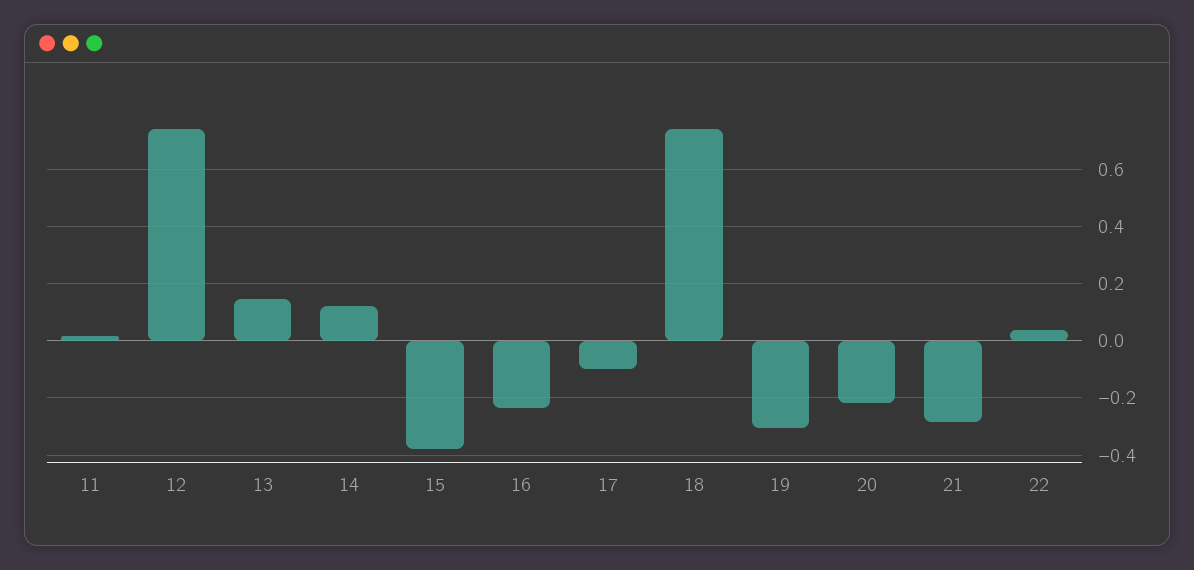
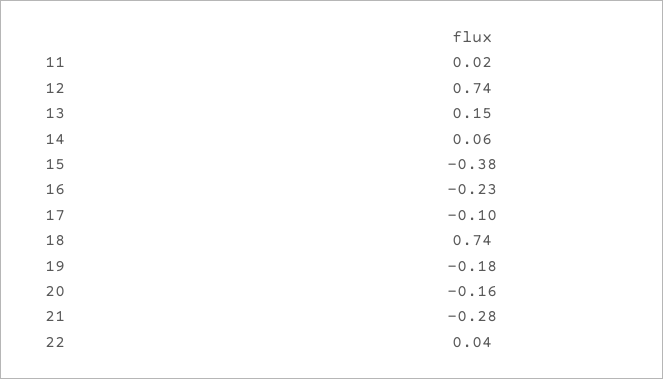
14: 0.125 -> 0.06
19: -0.3 -> -0.18
20: -0.225 -> -0.16

